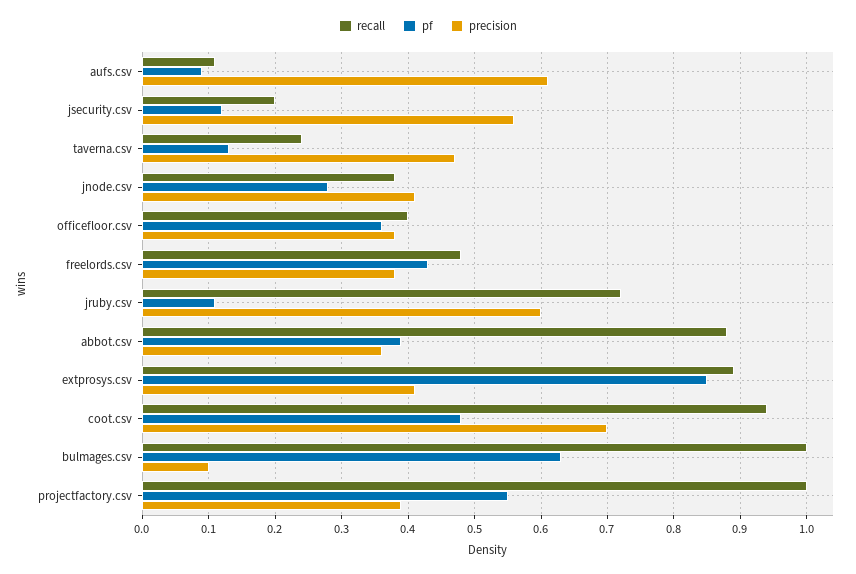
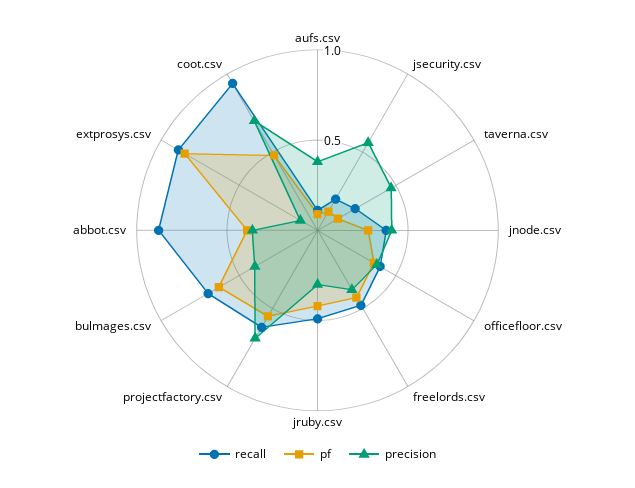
precision, aufs.csv: 0.61 -> 0.4
recall, jruby.csv: 0.72 -> 0.5
pf, jruby.csv: 0.11 -> 0.4
precision, jruby.csv: 0.6 -> 0.3
precision, extprosys.csv: 0.41 -> 0.1
recall, bulmages.csv: 1 -> 0.7
precision, bulmages.csv: 0.1 -> 0.4
recall, projectfactory.csv: 1 -> 0.6
precision, projectfactory.csv: 0.39 -> 0.7

